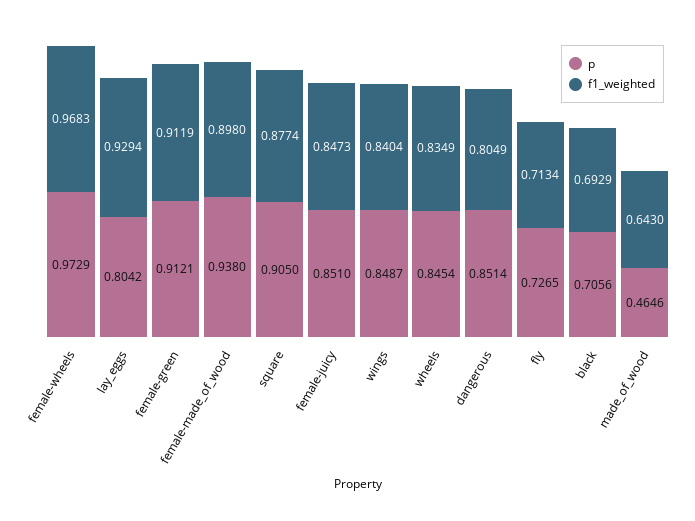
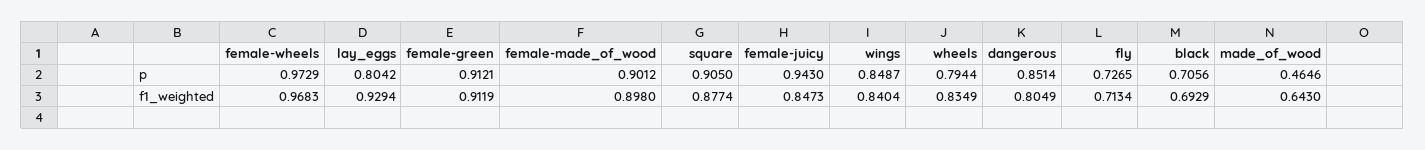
p, female-made_of_wood: 0.938 -> 0.9012
p, female-juicy: 0.851 -> 0.943
p, wheels: 0.8454 -> 0.7944

